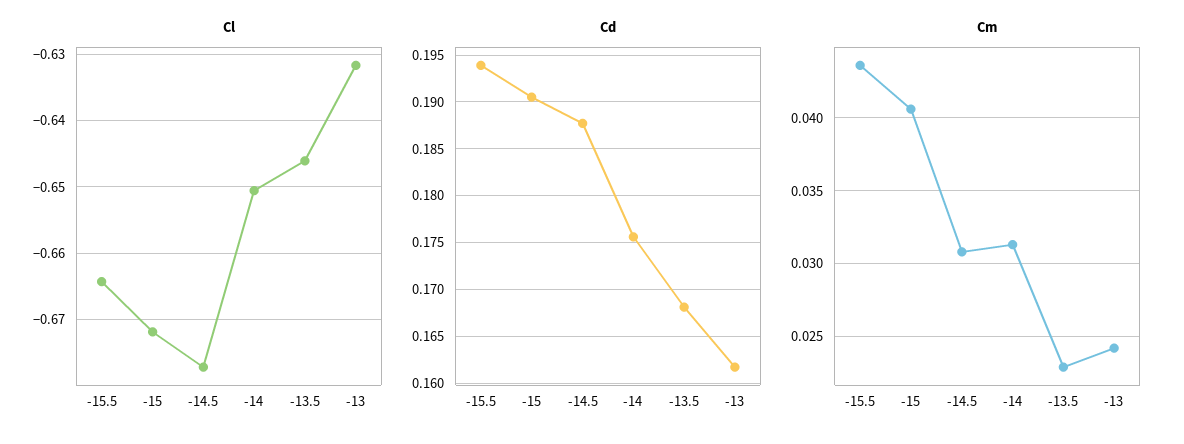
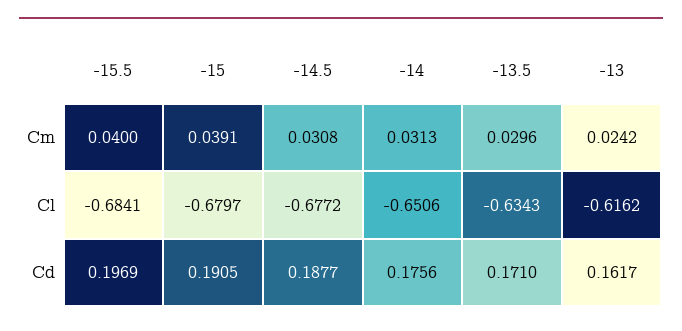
Cl, -15.5: -0.664 -> -0.6841
Cl, -15: -0.672 -> -0.6797
Cl, -13.5: -0.646 -> -0.6343
Cl, -13: -0.632 -> -0.6162
Cd, -15.5: 0.194 -> 0.1969
Cd, -13.5: 0.168 -> 0.171
Cm, -15.5: 0.0435 -> 0.04
Cm, -15: 0.0405 -> 0.0391
Cm, -13.5: 0.023 -> 0.0296

